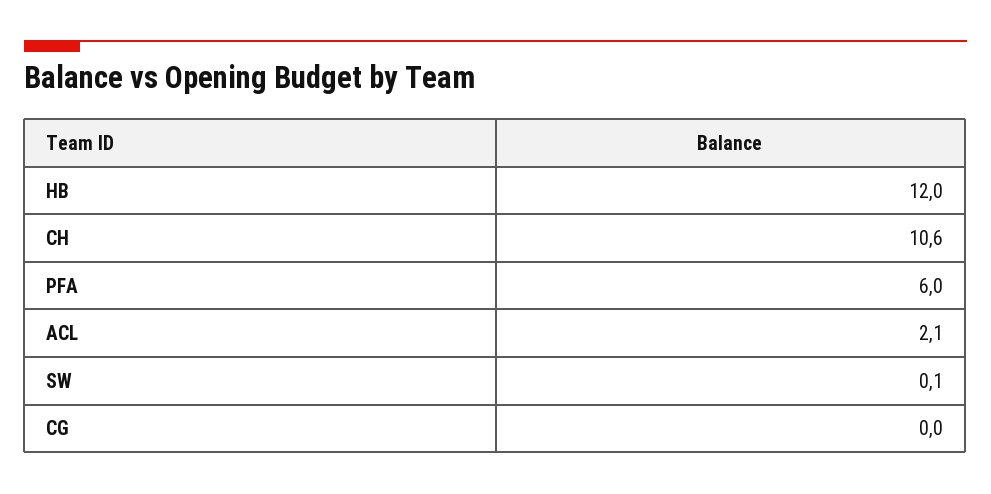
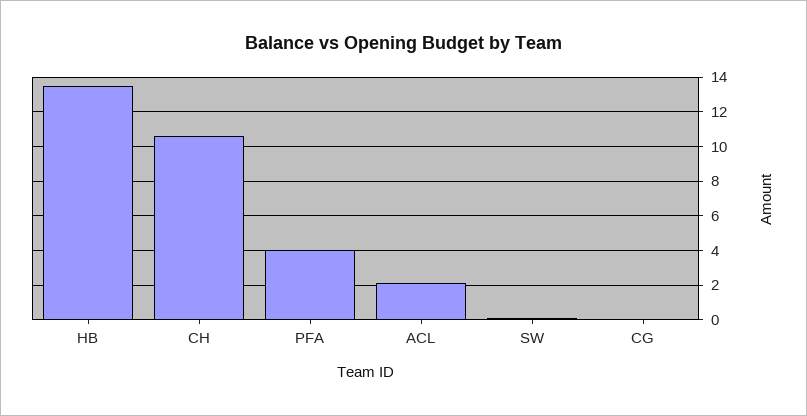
HB: 12 -> 13.5
PFA: 6 -> 4

